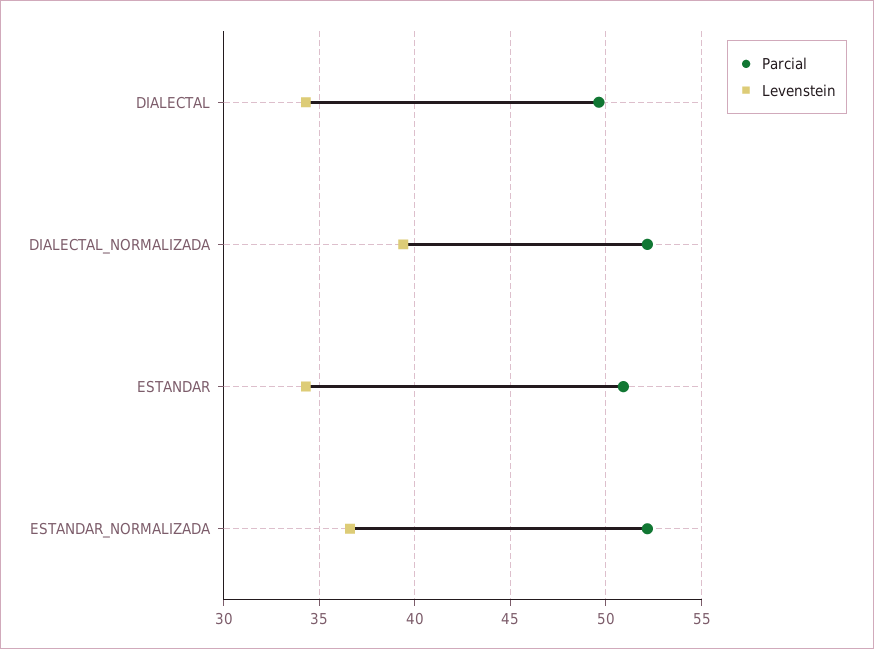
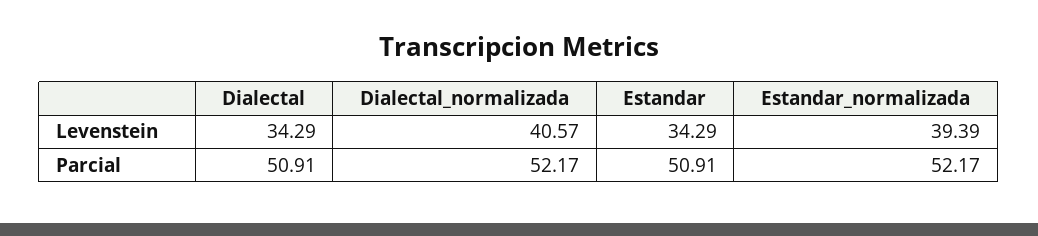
Parcial, DIALECTAL: 49.5 -> 50.91
Levenstein, DIALECTAL_NORMALIZADA: 39.5 -> 40.57
Levenstein, ESTANDAR_NORMALIZADA: 36.5 -> 39.39

